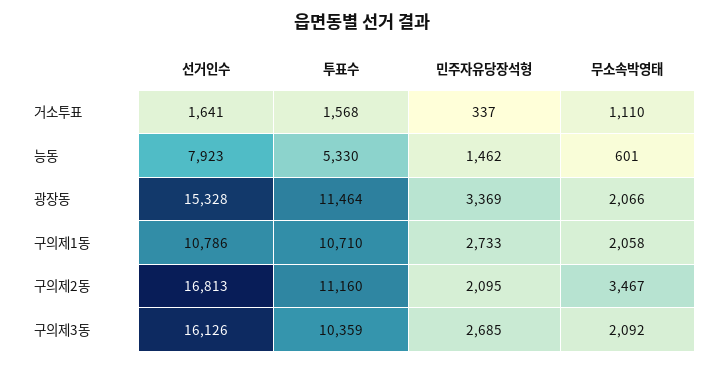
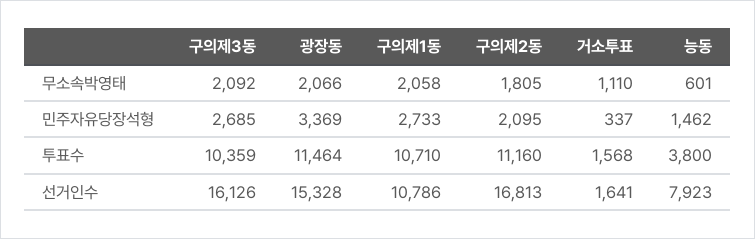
투표수, 능동: 5330 -> 3800
무소속박영태, 구의제2동: 3467 -> 1805

